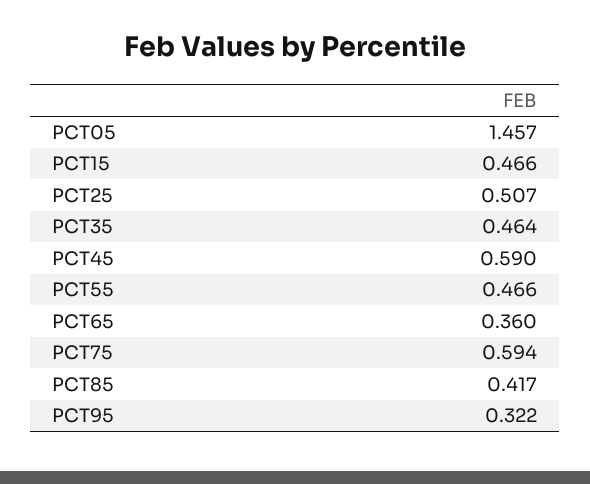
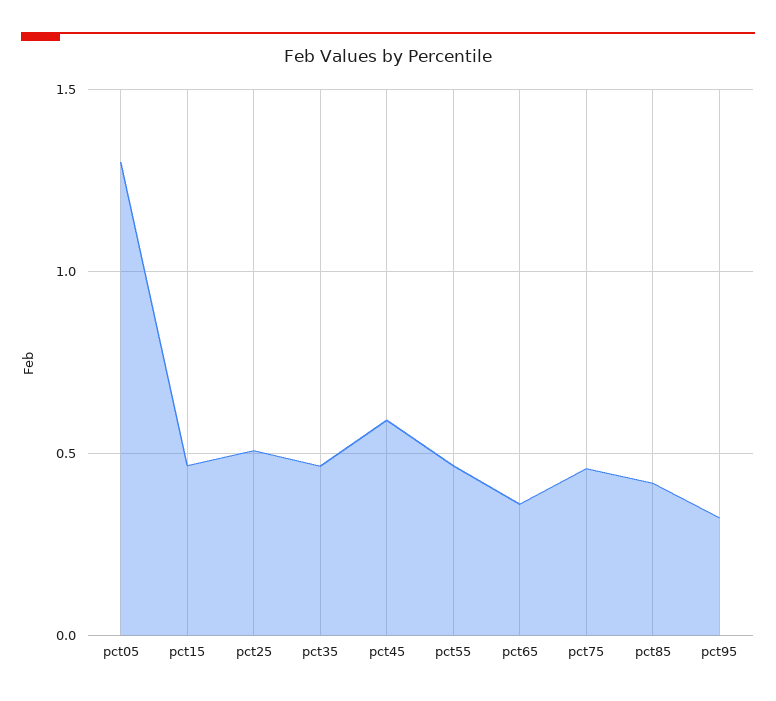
PCT05: 1.457 -> 1.3
PCT75: 0.594 -> 0.45

